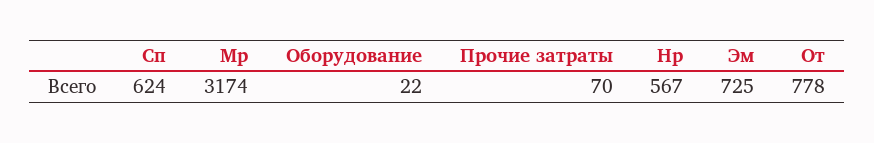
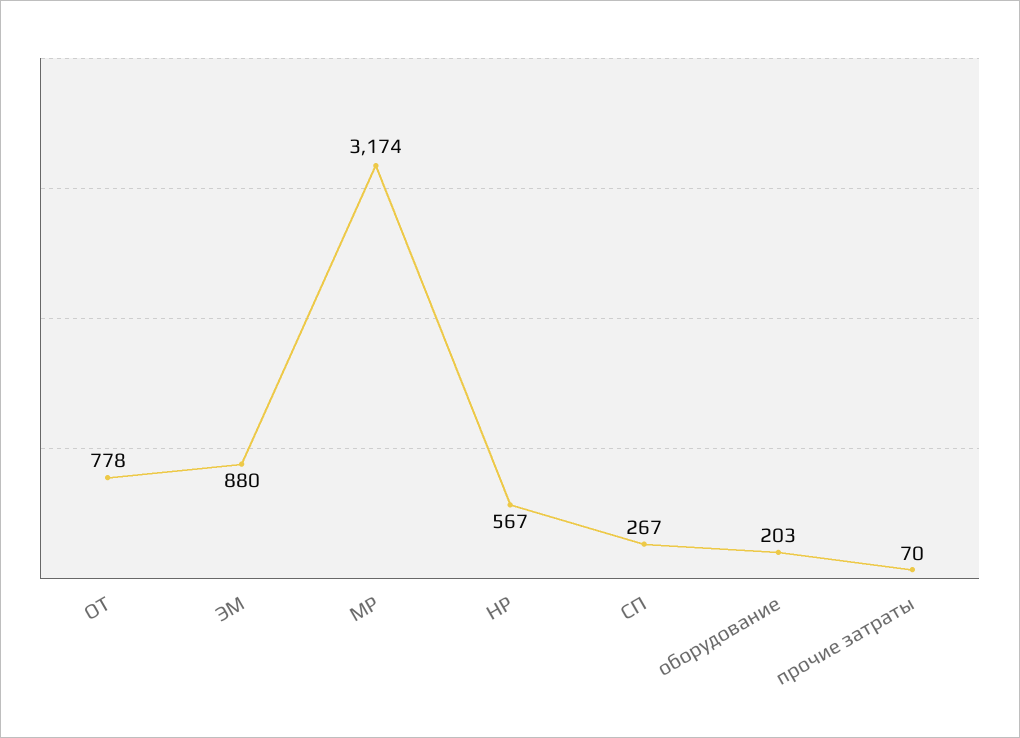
Сп: 624 -> 267
Оборудование: 22 -> 203
Эм: 725 -> 880

